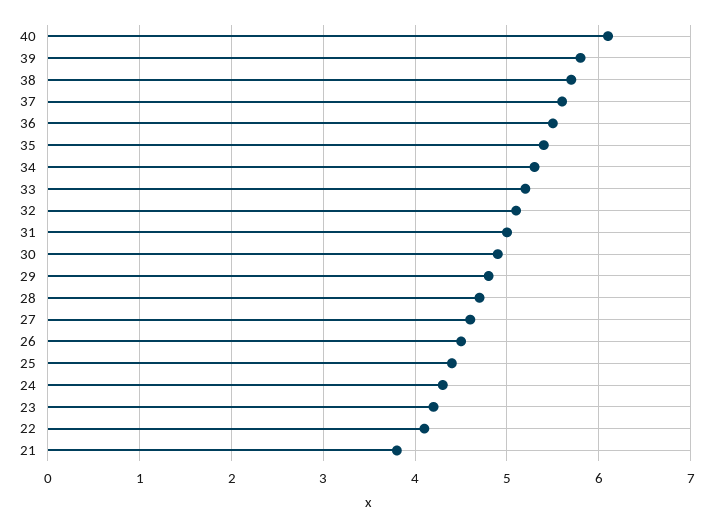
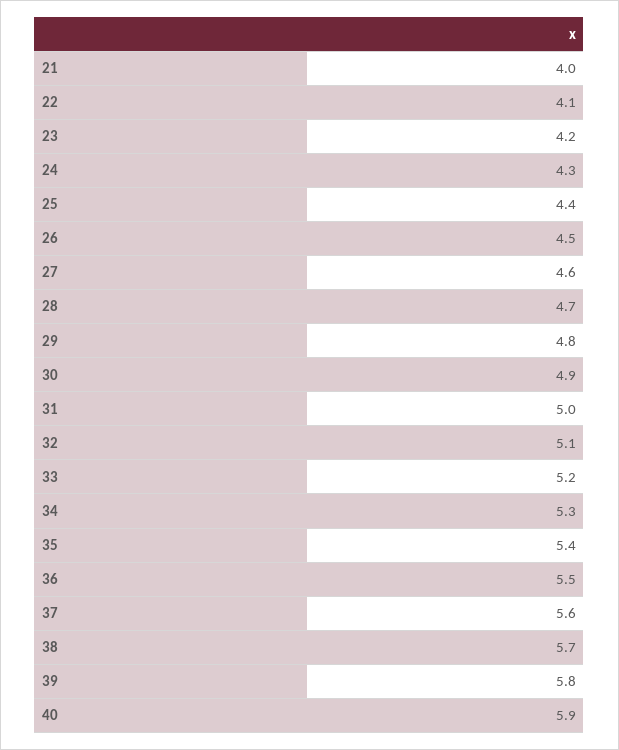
40: 6.1 -> 5.9
21: 3.8 -> 4

